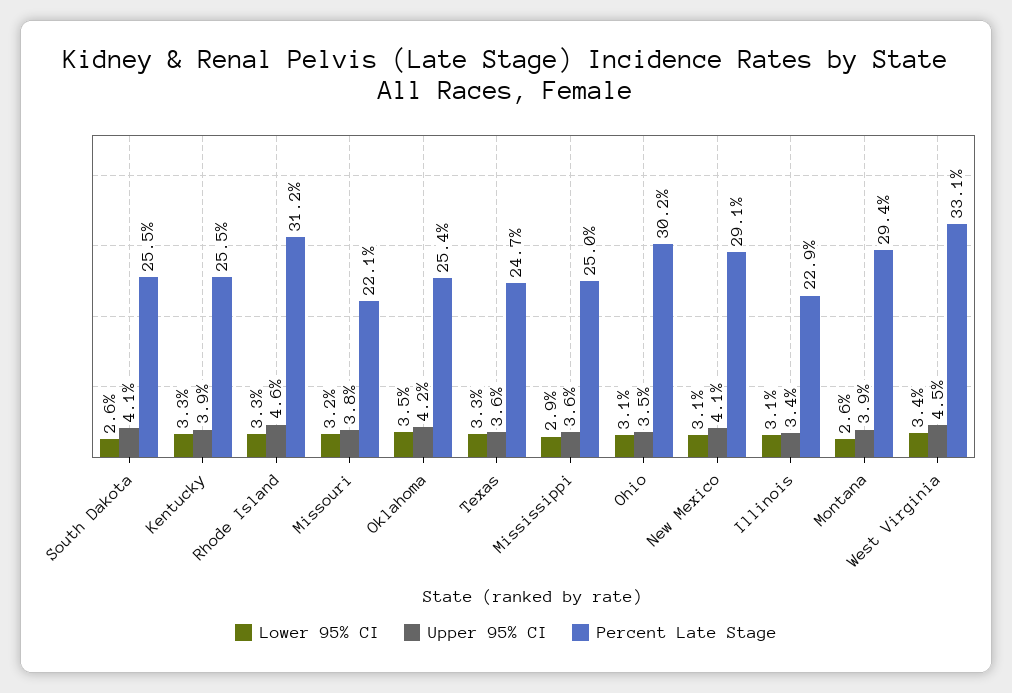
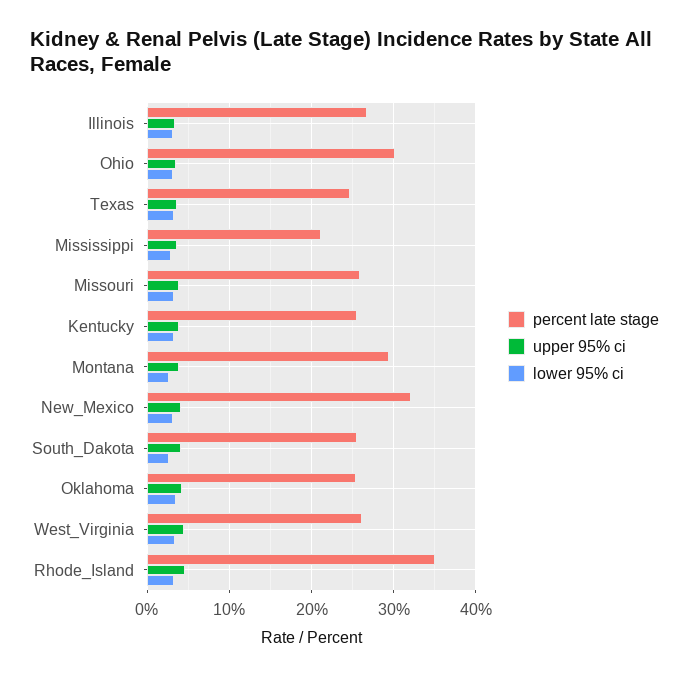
Percent Late Stage, Rhode Island: 31.2 -> 35
Percent Late Stage, Missouri: 22.1 -> 26
Percent Late Stage, Mississippi: 25 -> 21
Percent Late Stage, New Mexico: 29.1 -> 32
Percent Late Stage, Illinois: 22.9 -> 27
Percent Late Stage, West Virginia: 33.1 -> 26

